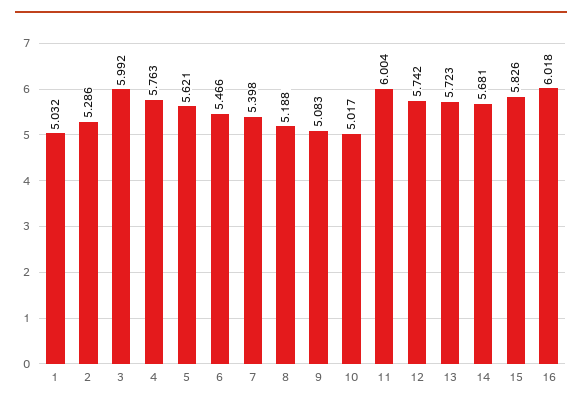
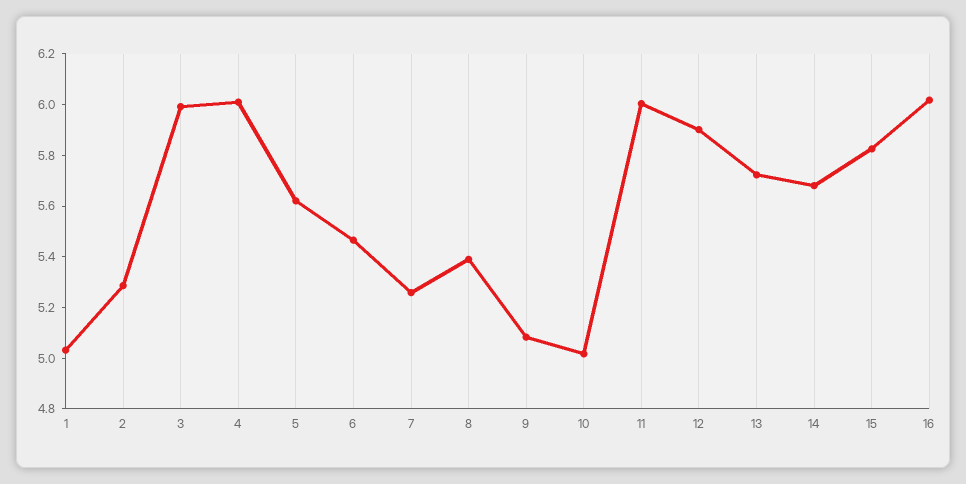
4: 5.763 -> 6
7: 5.398 -> 5.25
8: 5.188 -> 5.4
12: 5.742 -> 5.9

